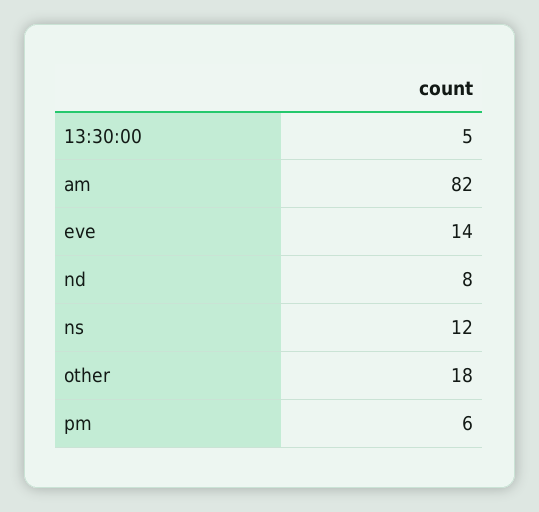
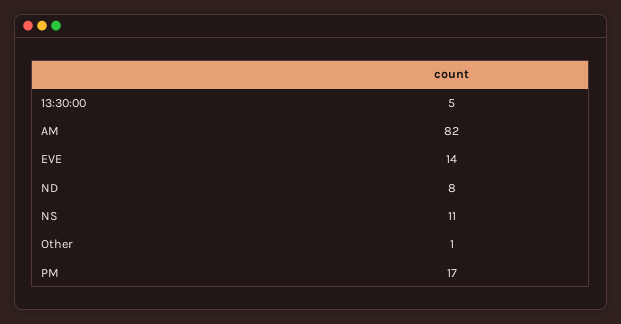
ns: 12 -> 11
other: 18 -> 1
pm: 6 -> 17

